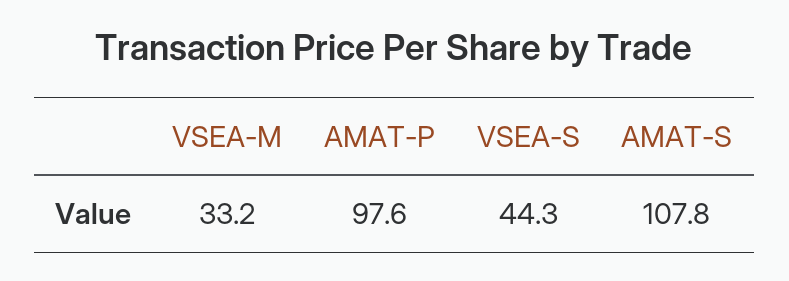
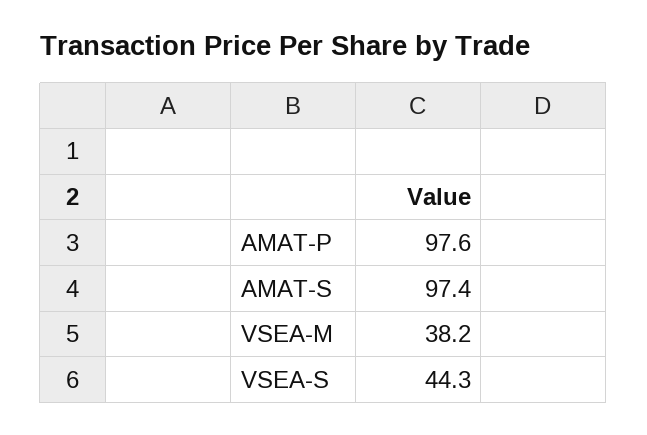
VSEA-M: 33.2 -> 38.2
AMAT-S: 107.8 -> 97.4

